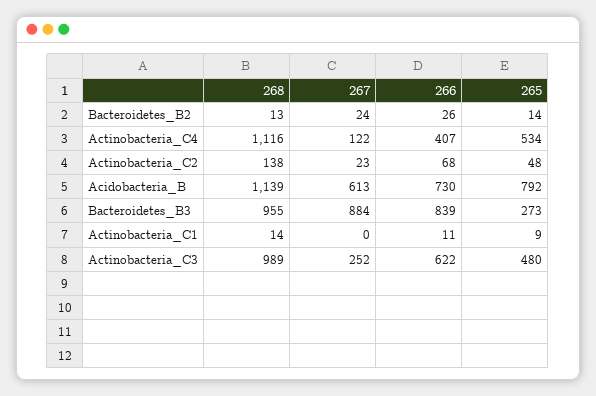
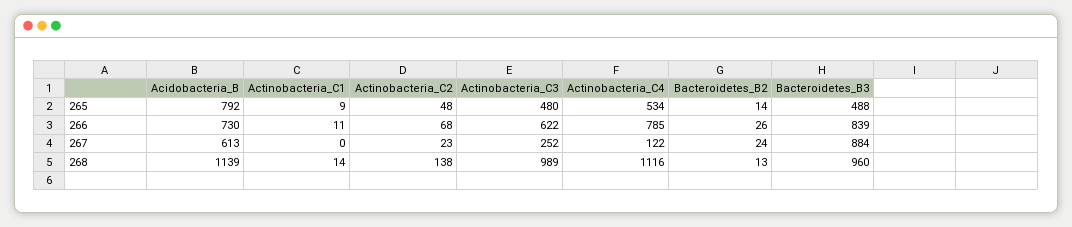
266, Actinobacteria_C4: 407 -> 785
268, Bacteroidetes_B3: 955 -> 960
265, Bacteroidetes_B3: 273 -> 488

